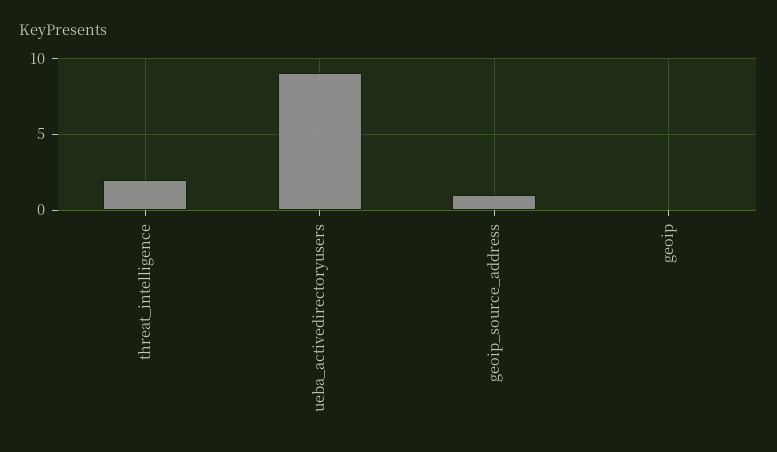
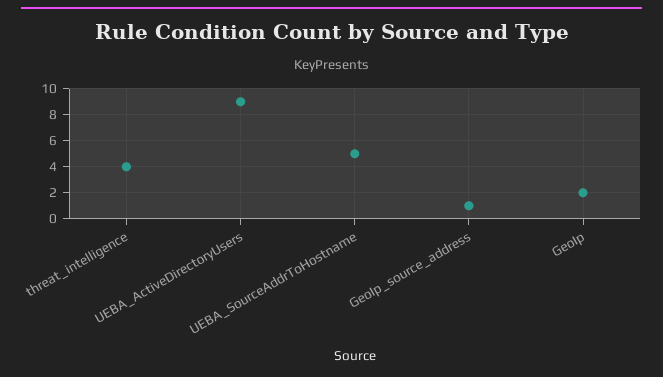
threat_intelligence: 2 -> 4
geoip: 0 -> 2
UEBA_SourceAddrToHostname: none -> 5

